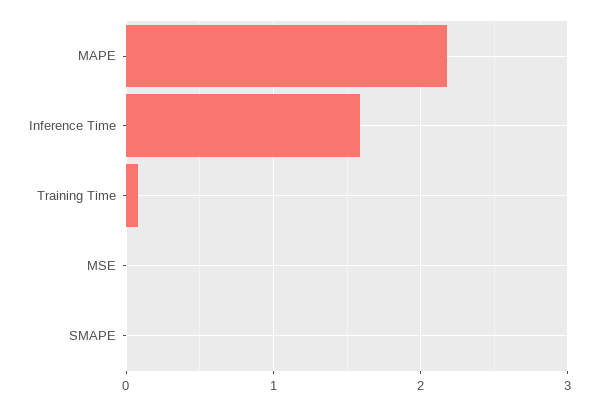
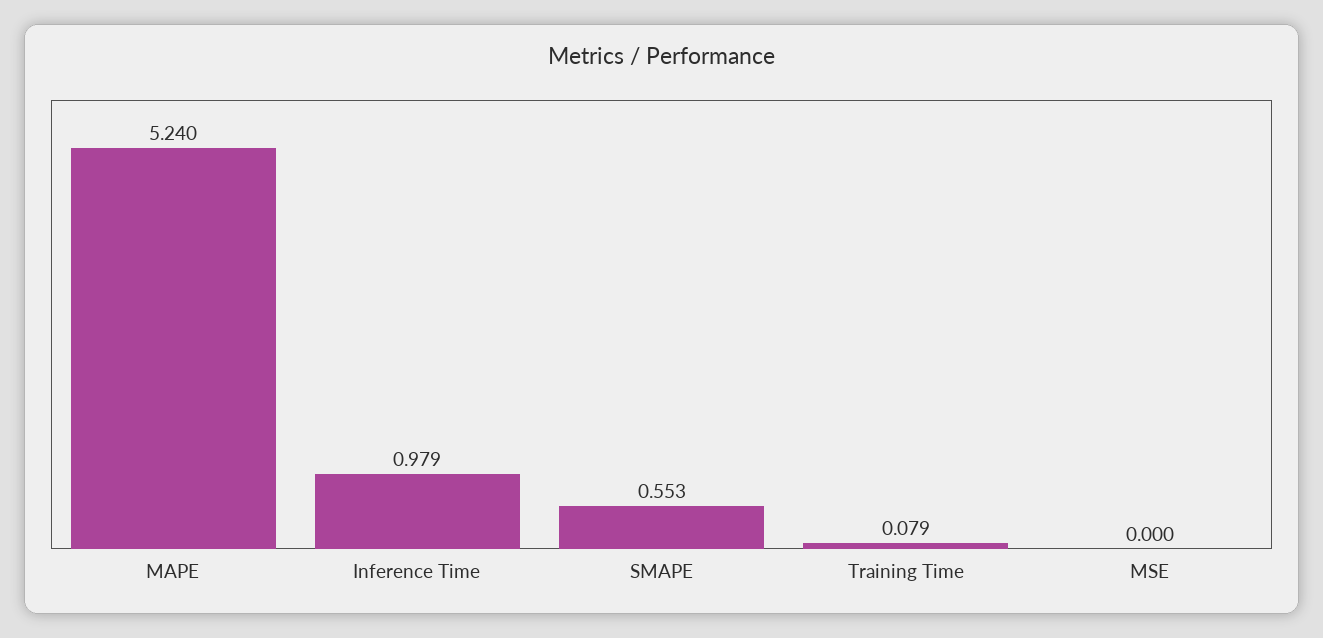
MAPE: 2.2 -> 5.24
Inference Time: 1.6 -> 0.979
SMAPE: 0 -> 0.553

